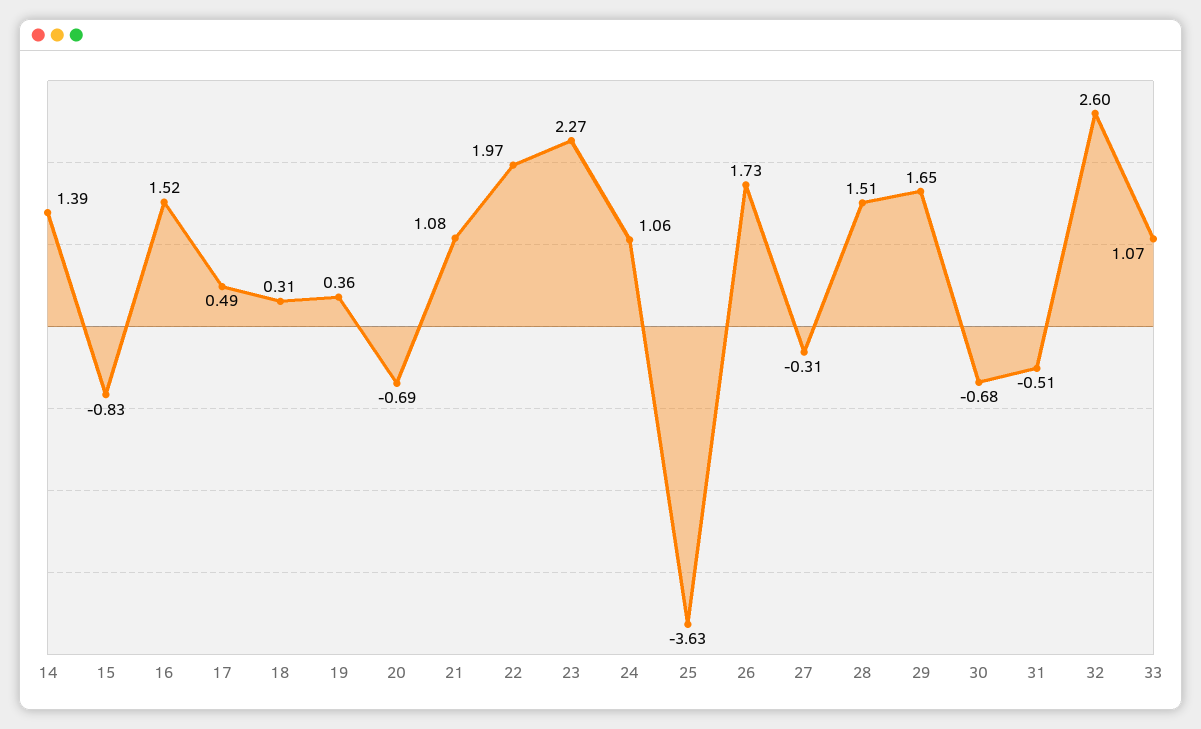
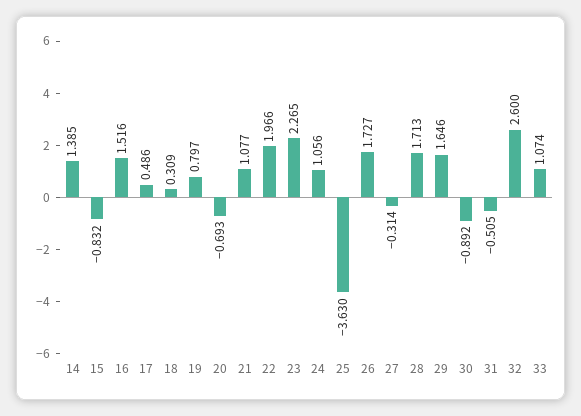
19: 0.36 -> 0.797
28: 1.51 -> 1.713
30: -0.68 -> -0.892

